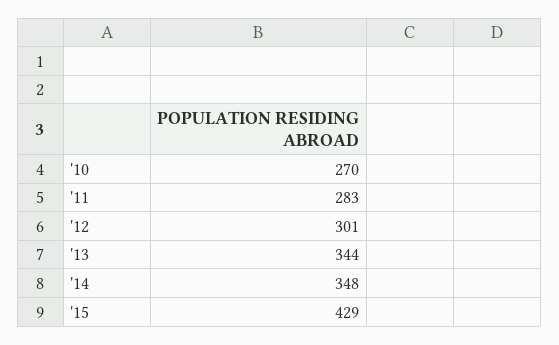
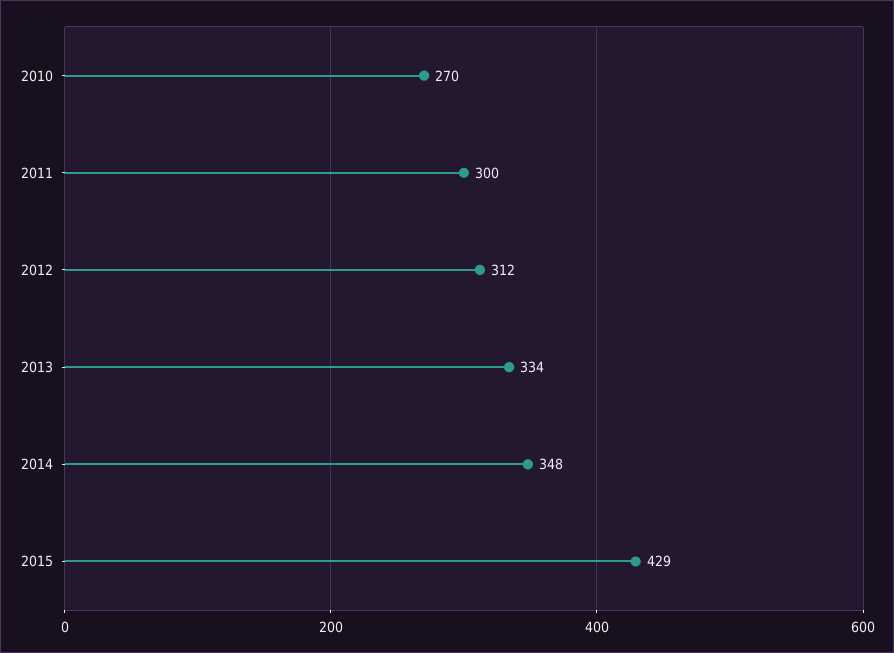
'11: 283 -> 300
'12: 301 -> 312
'13: 344 -> 334

